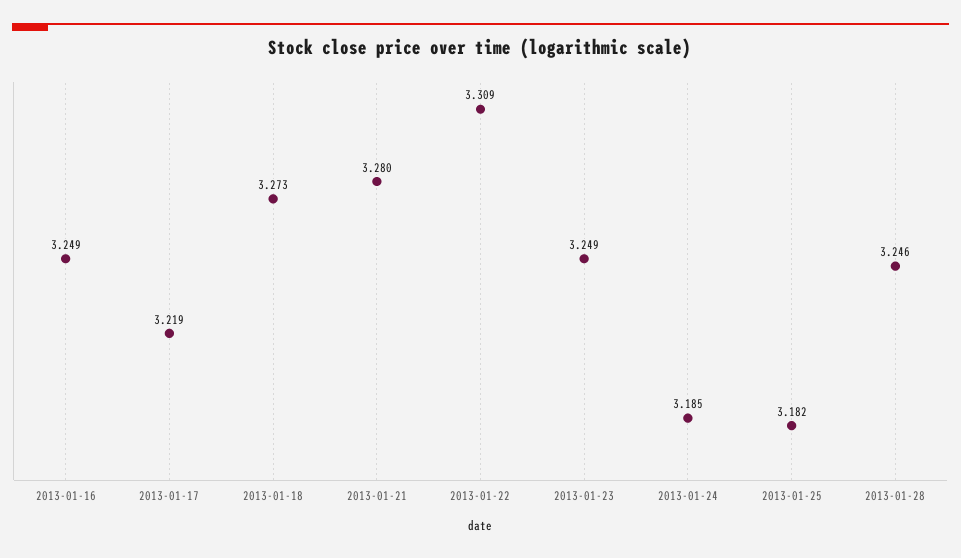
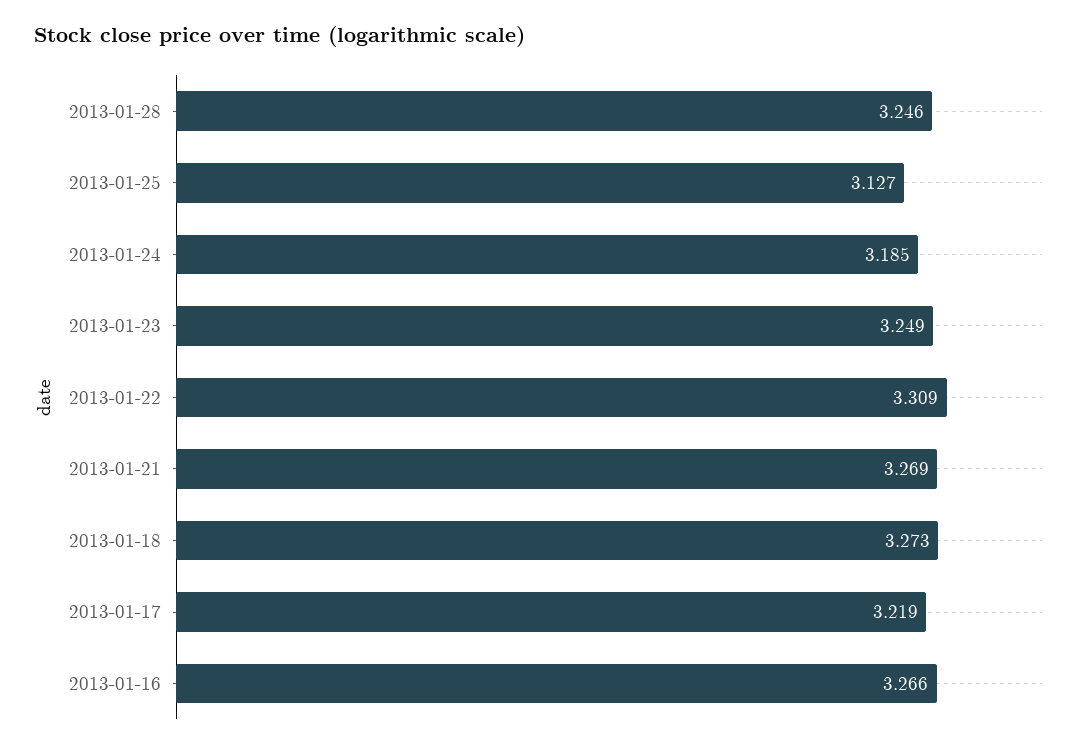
2013-01-16: 3.249 -> 3.266
2013-01-21: 3.28 -> 3.269
2013-01-25: 3.182 -> 3.127

